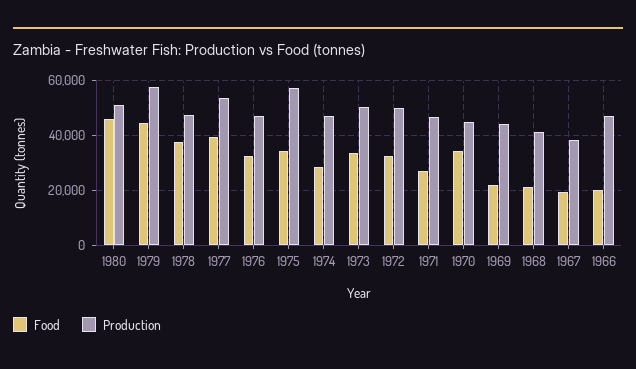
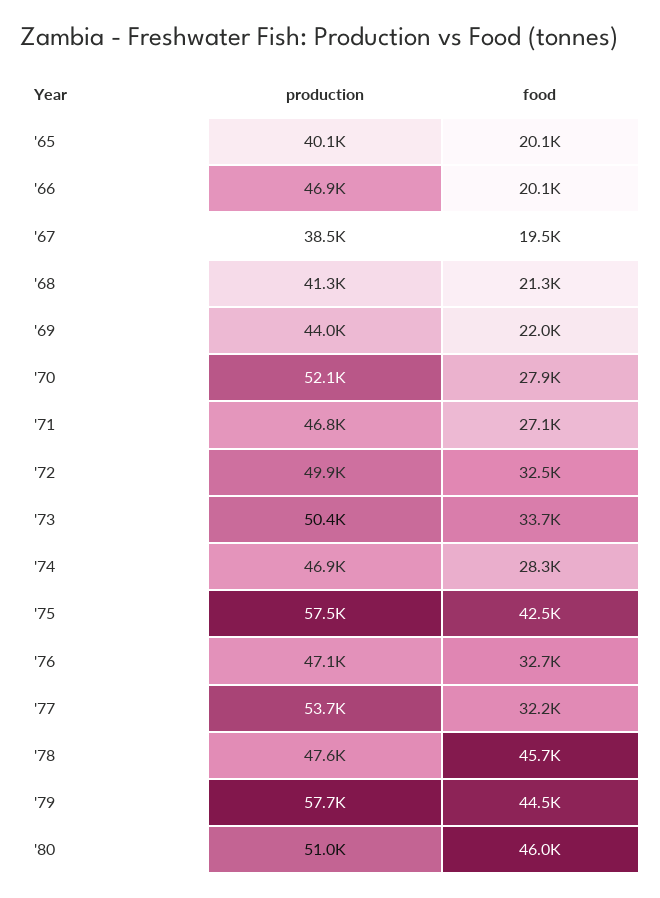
Food, 1978: 37500 -> 45700
Food, 1977: 40000 -> 32200
Food, 1975: 35000 -> 42500
Food, 1970: 35000 -> 27900
Production, 1970: 45000 -> 52100
Production, '65: none -> 40100
Food, '65: none -> 20100

